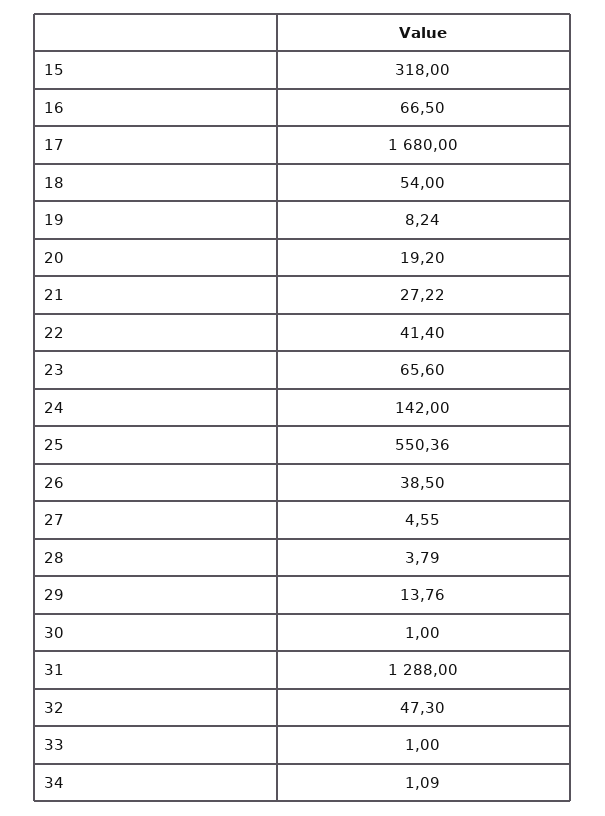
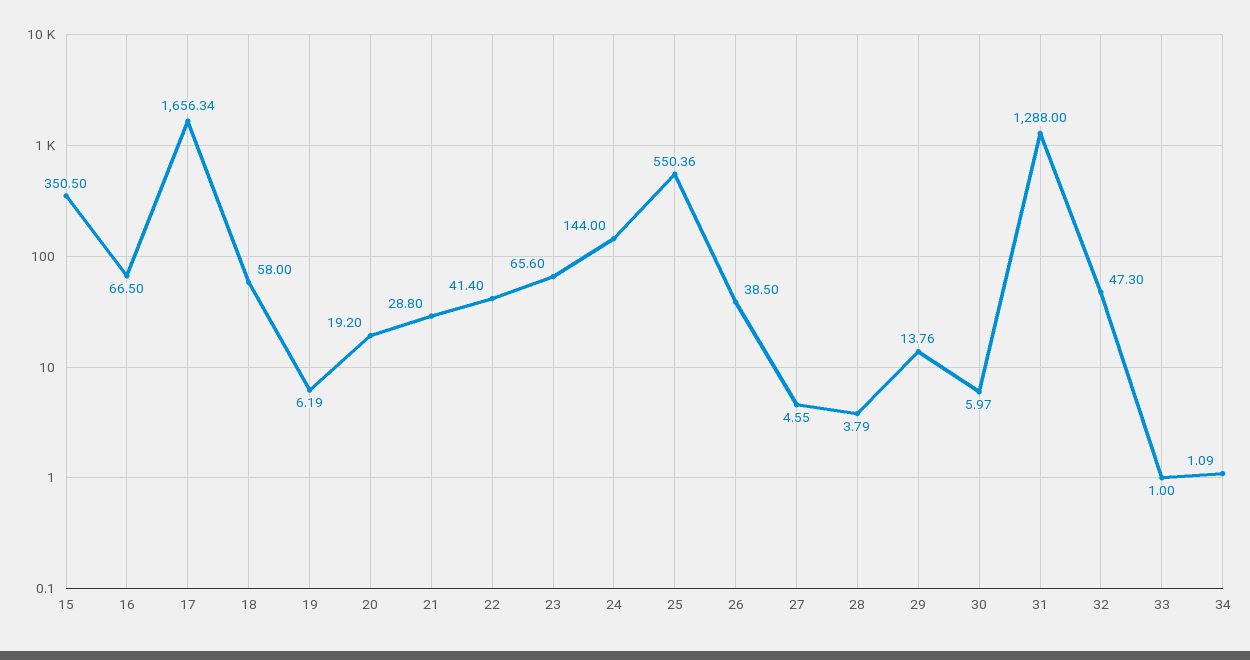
15: 318 -> 350.5
17: 1680 -> 1656.34
18: 54 -> 58
19: 8.24 -> 6.19
21: 27.22 -> 28.8
24: 142 -> 144
30: 1 -> 5.97

